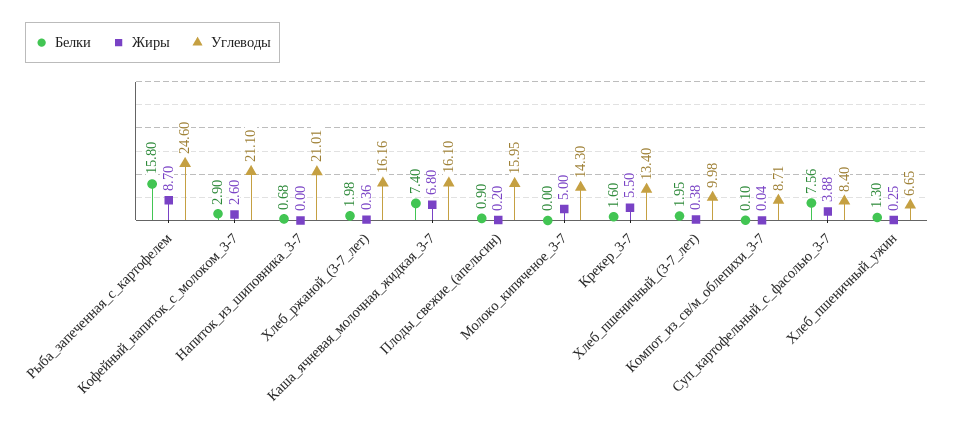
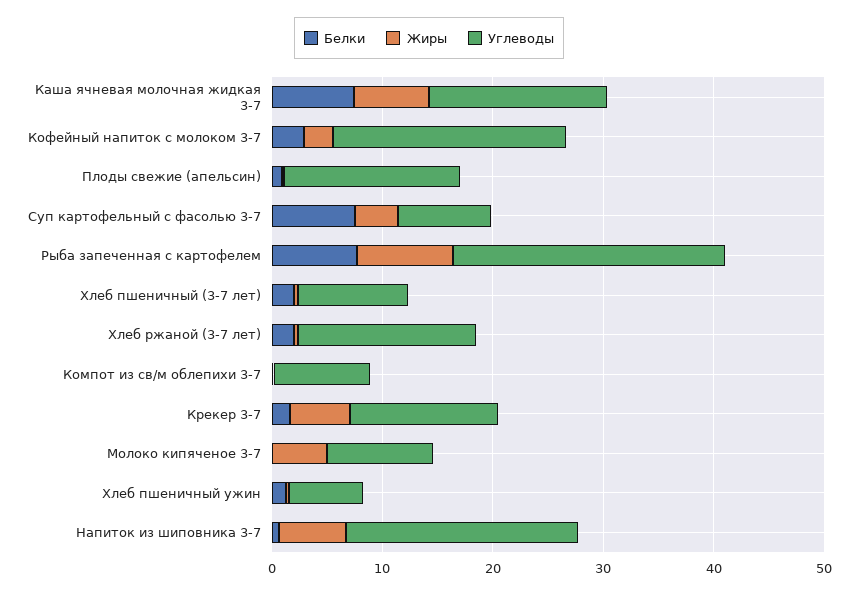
Белки, Рыба_запеченная_с_картофелем: 15.8 -> 8
Жиры, Напиток_из_шиповника_3-7: 0 -> 6
Углеводы, Молоко_кипяченое_3-7: 14.3 -> 10

